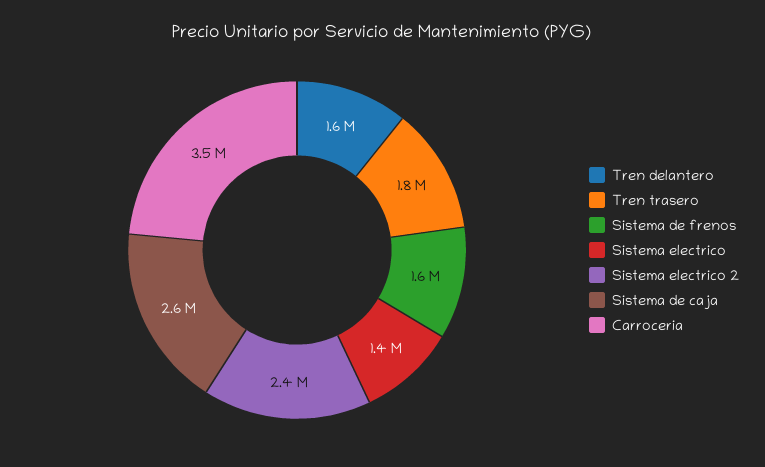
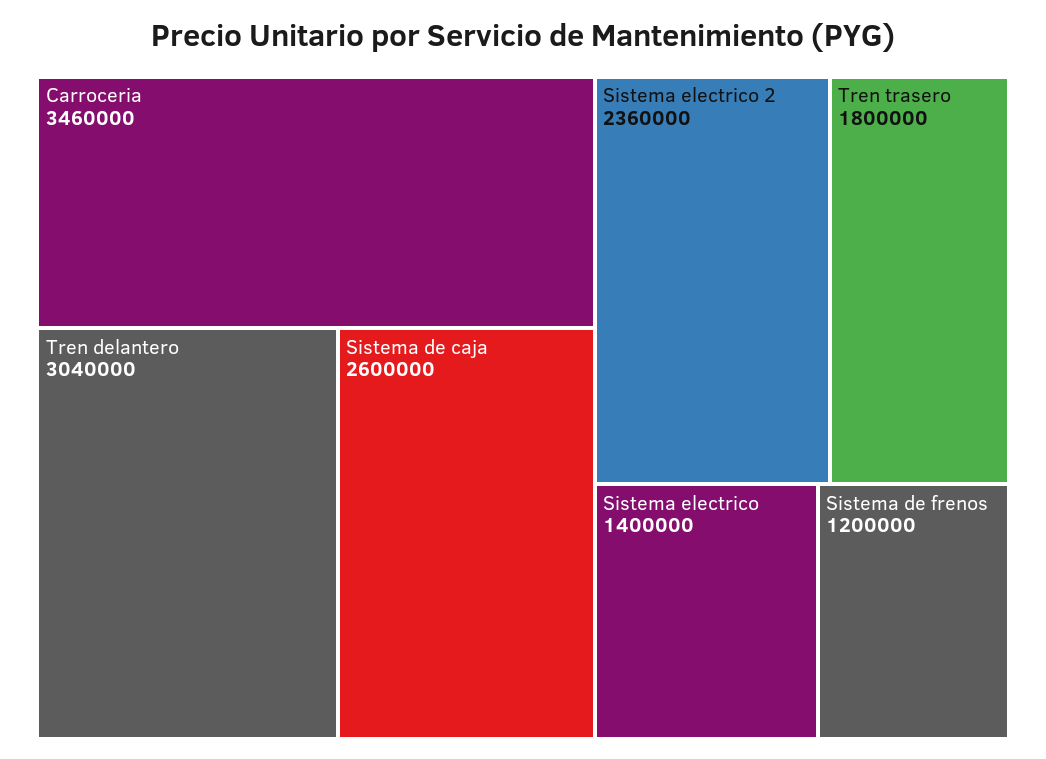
Tren delantero: 1600000 -> 3040000
Sistema de frenos: 1600000 -> 1200000

